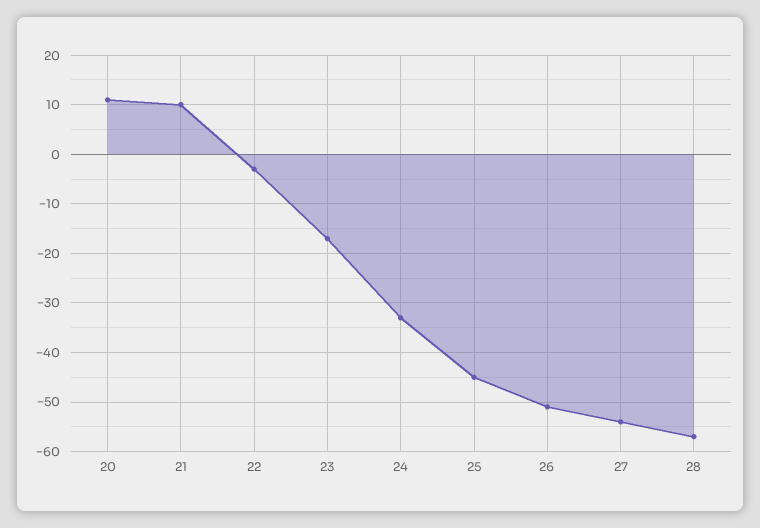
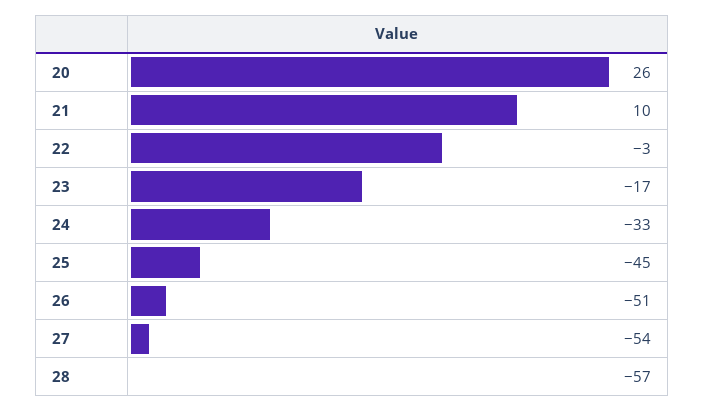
20: 10 -> 26

